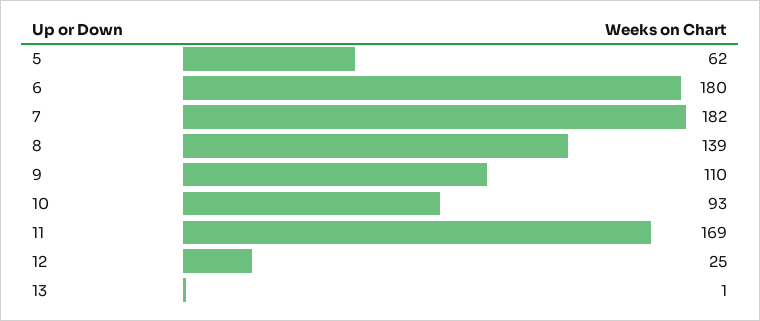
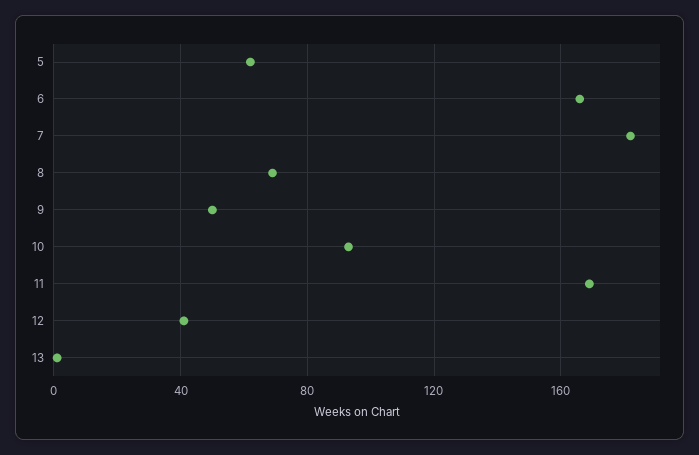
6: 180 -> 165
8: 139 -> 70
9: 110 -> 50
12: 25 -> 40

